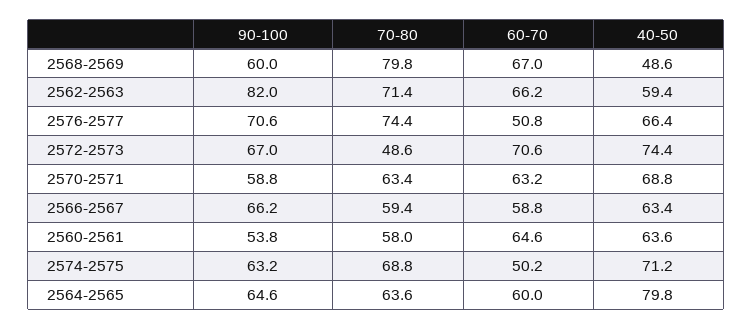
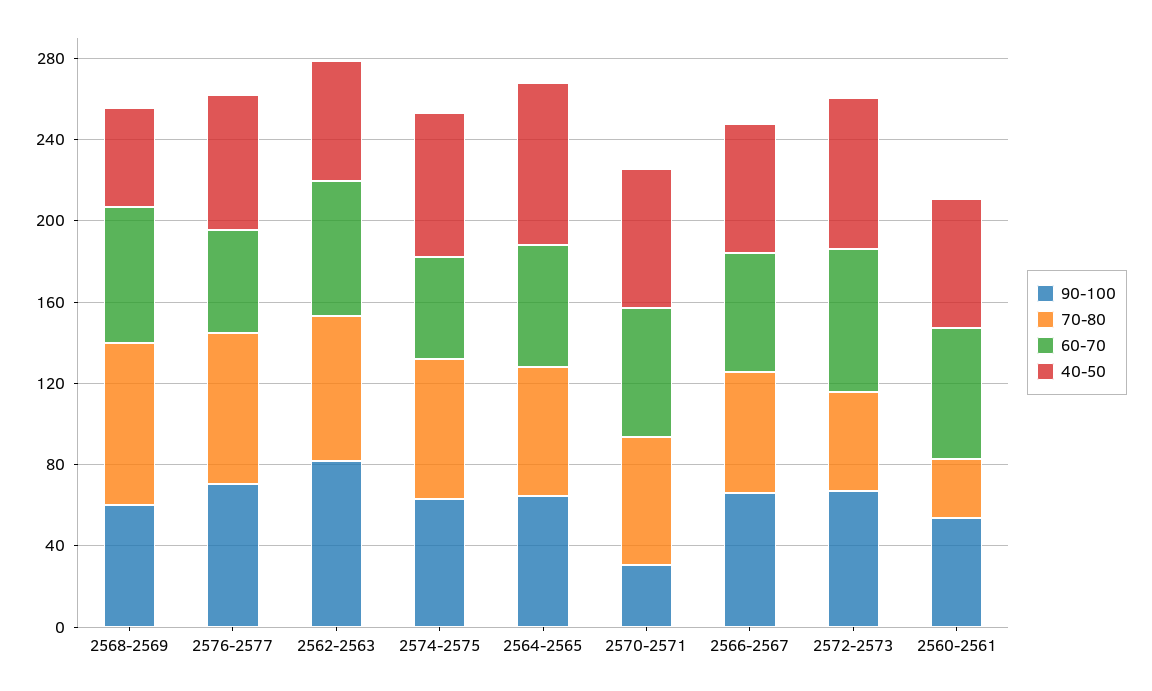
90-100, 2570-2571: 58.8 -> 30
70-80, 2560-2561: 58 -> 30

